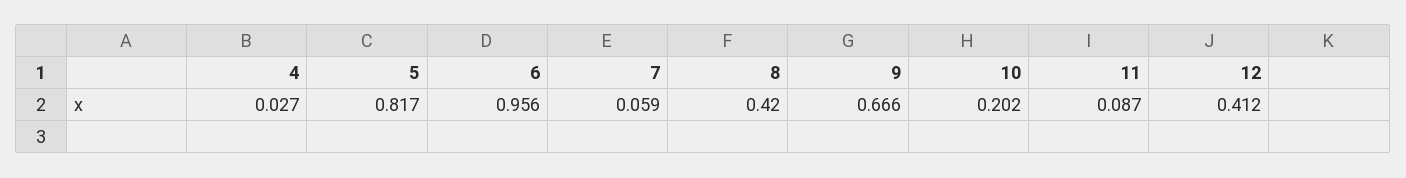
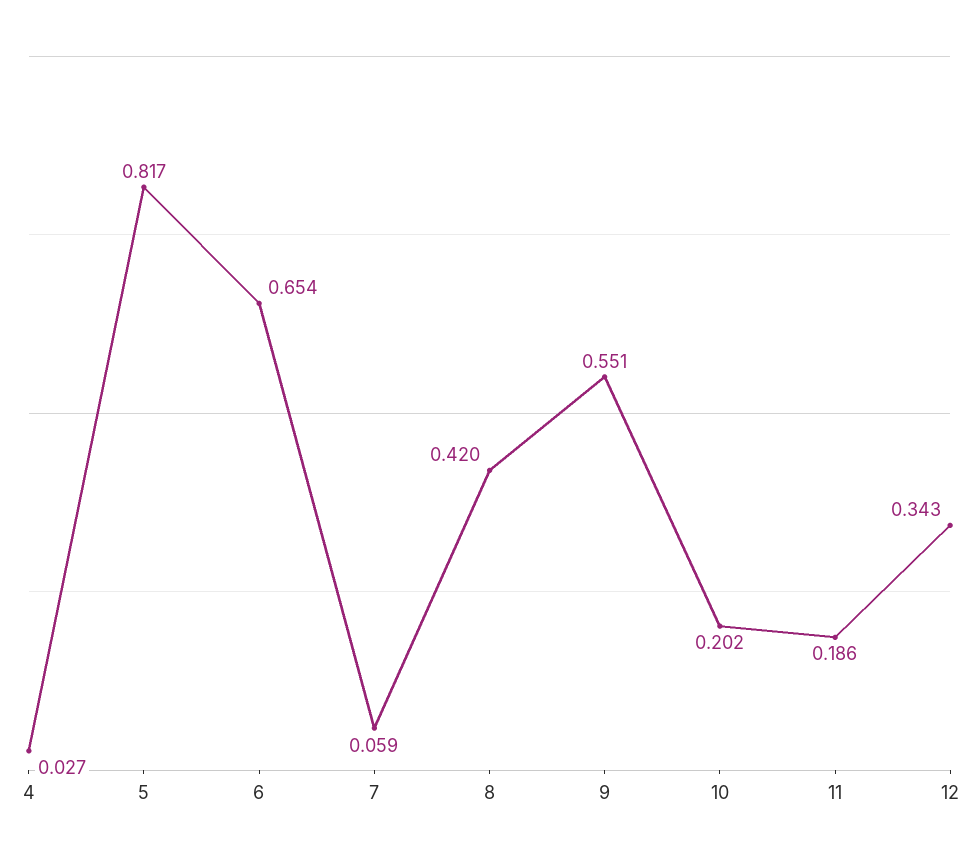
6: 0.956 -> 0.654
9: 0.666 -> 0.551
11: 0.087 -> 0.186
12: 0.412 -> 0.343

